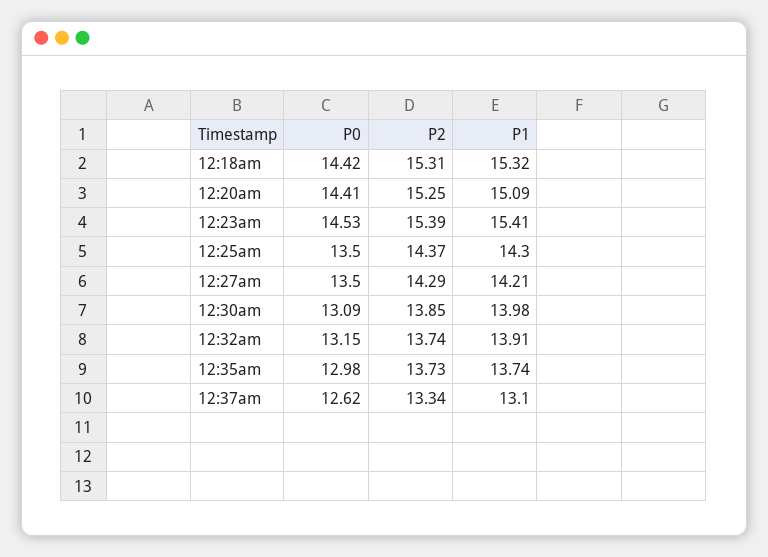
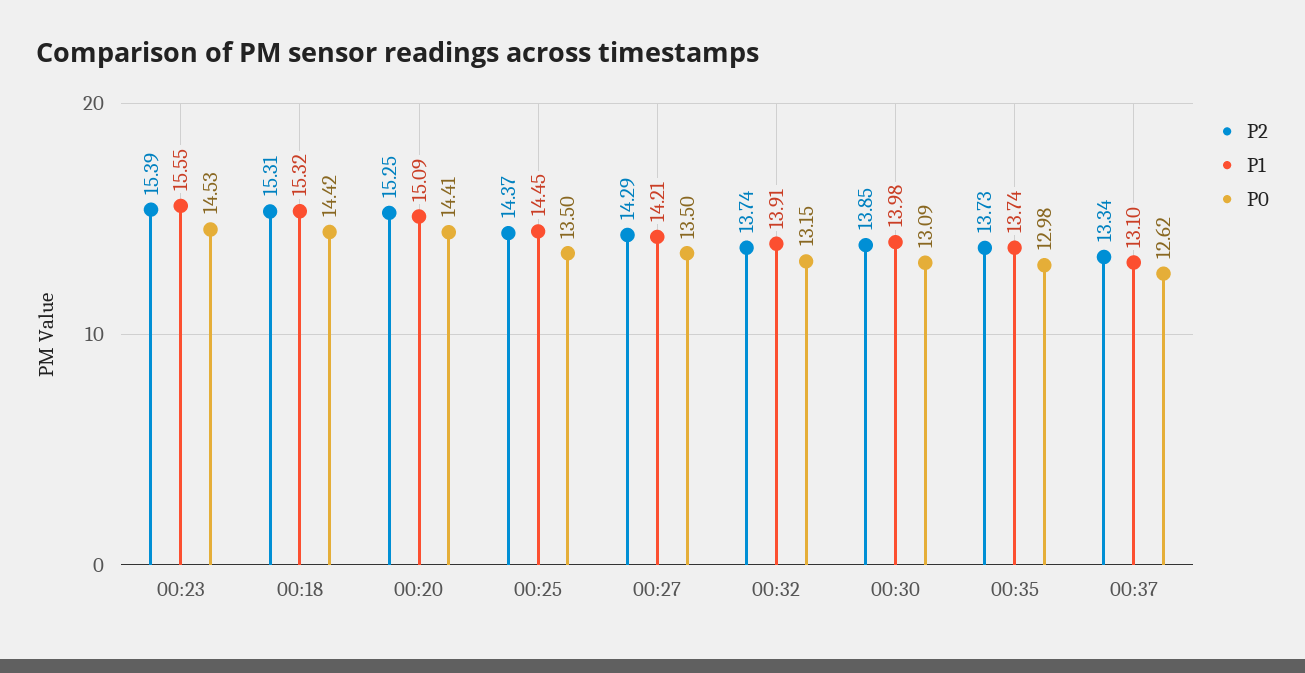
P1, 12:23am: 15.41 -> 15.55
P1, 12:25am: 14.3 -> 14.45

